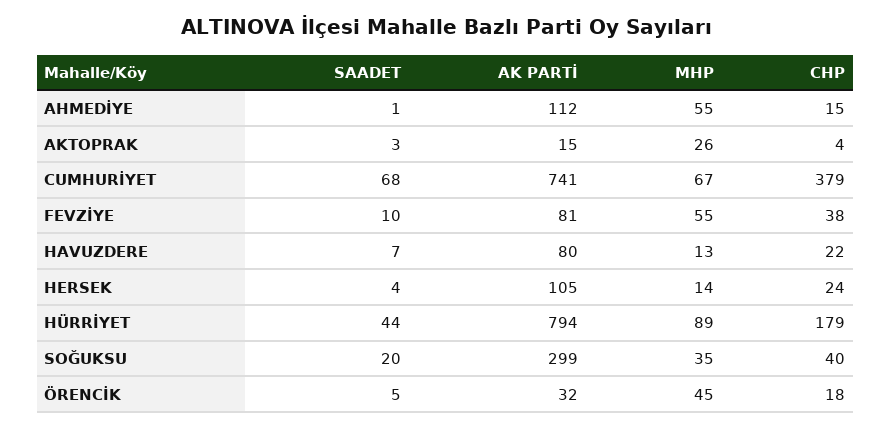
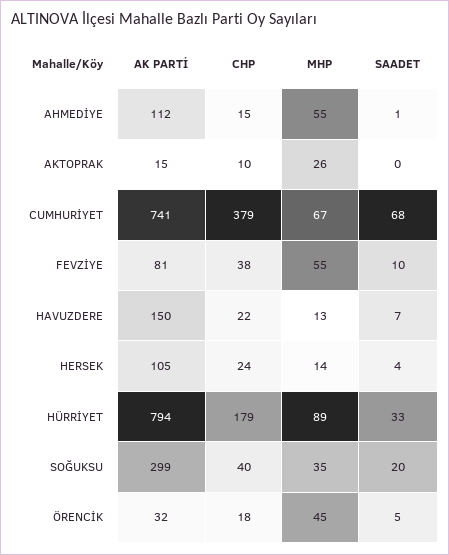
SAADET, AKTOPRAK: 3 -> 0
CHP, AKTOPRAK: 4 -> 10
AK PARTİ, HAVUZDERE: 80 -> 150
SAADET, HÜRRİYET: 44 -> 33

